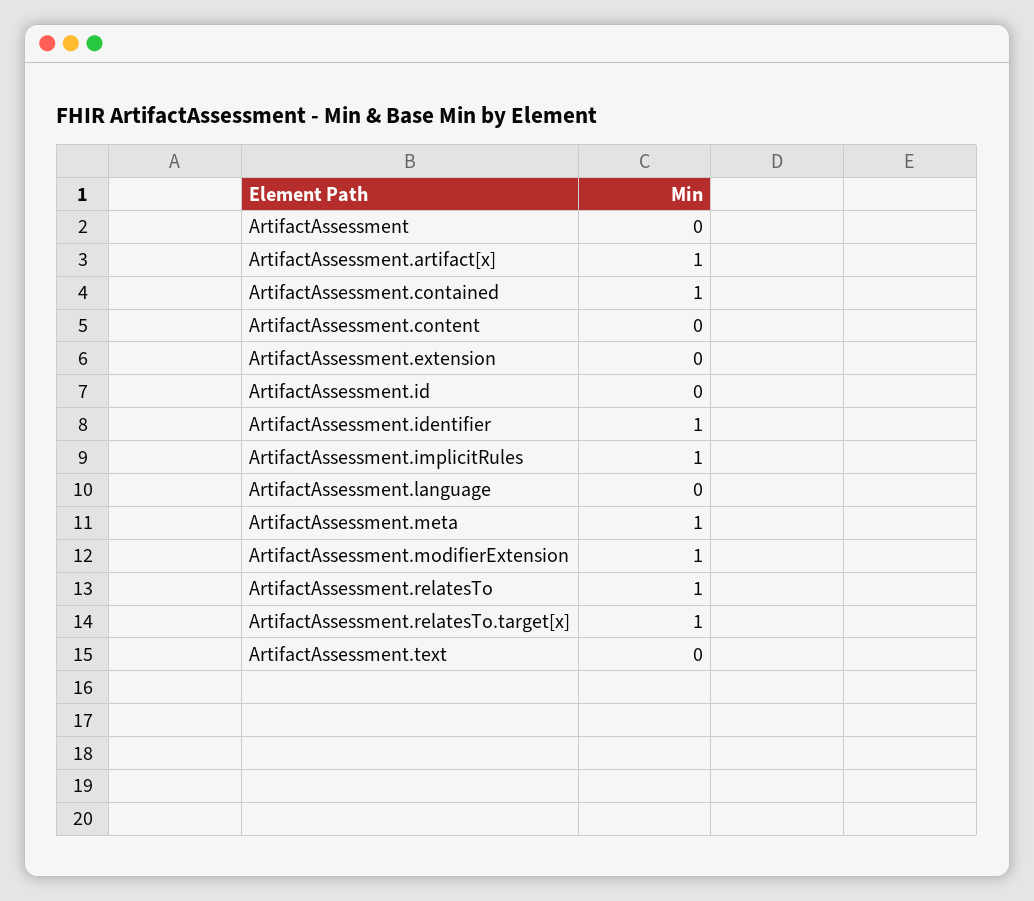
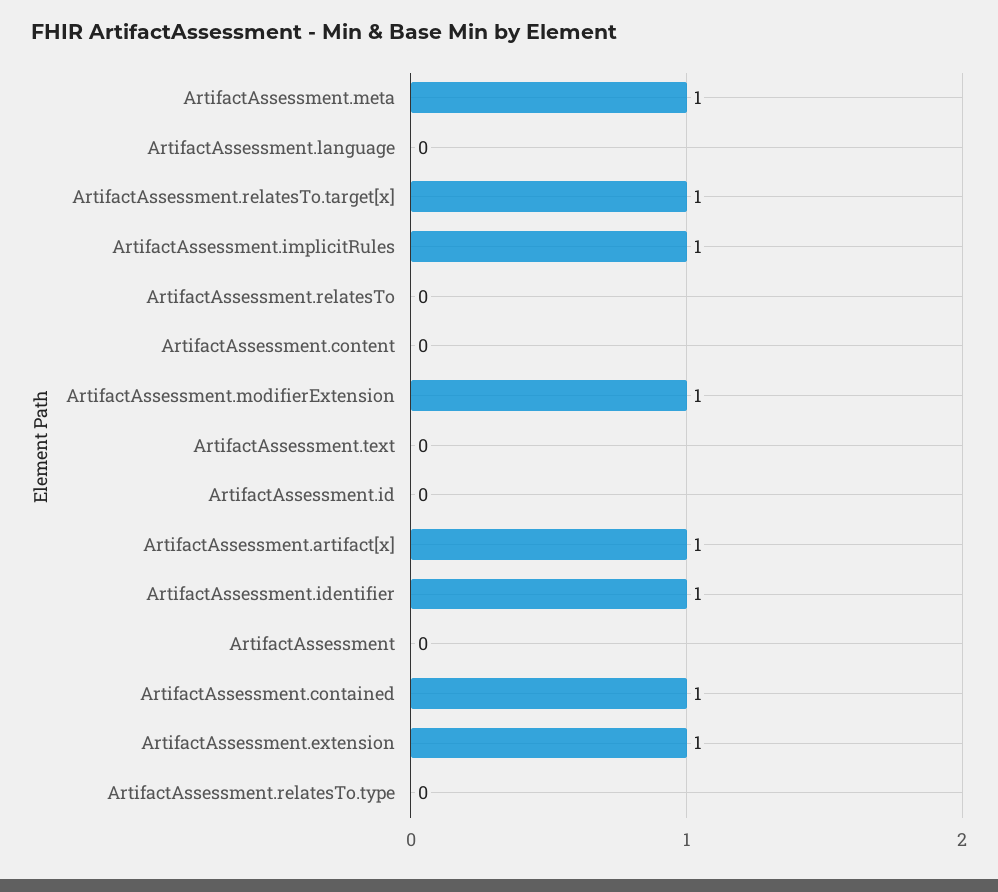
ArtifactAssessment.extension: 0 -> 1
ArtifactAssessment.relatesTo: 1 -> 0
ArtifactAssessment.relatesTo.type: none -> 0

